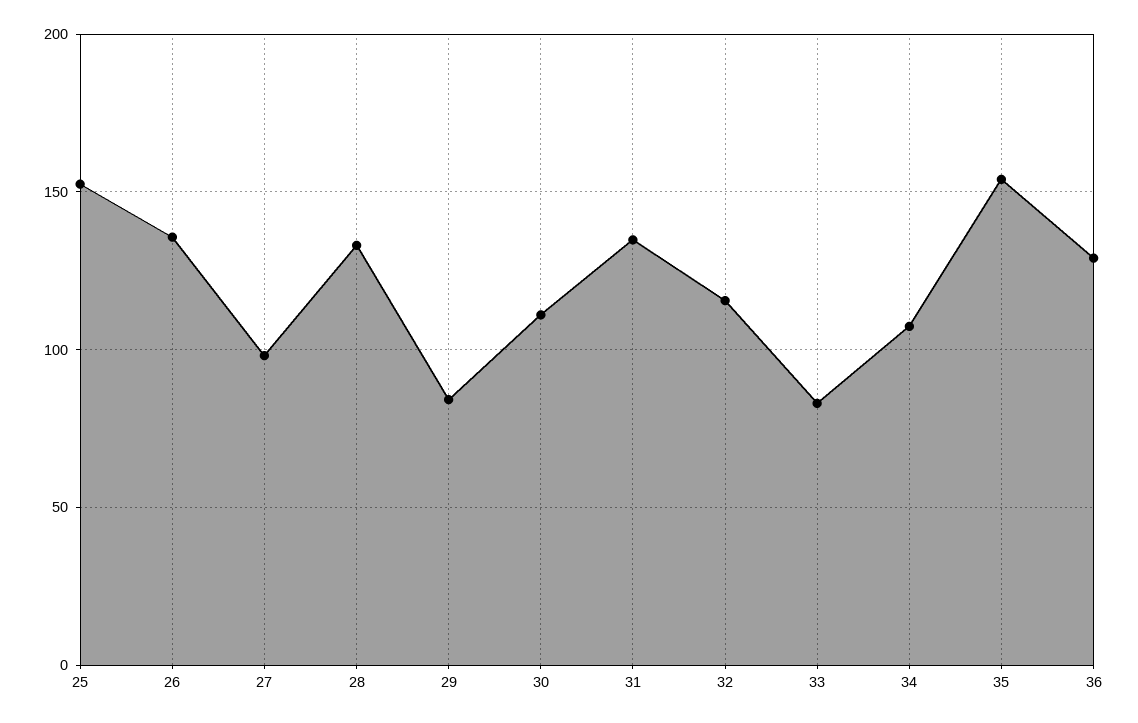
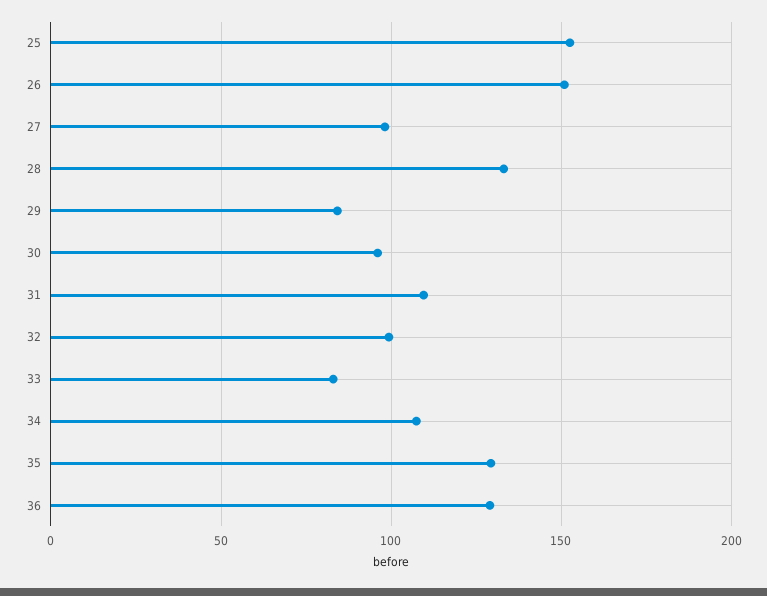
26: 135 -> 150
30: 110 -> 95
31: 135 -> 110
32: 115 -> 100
35: 155 -> 130

